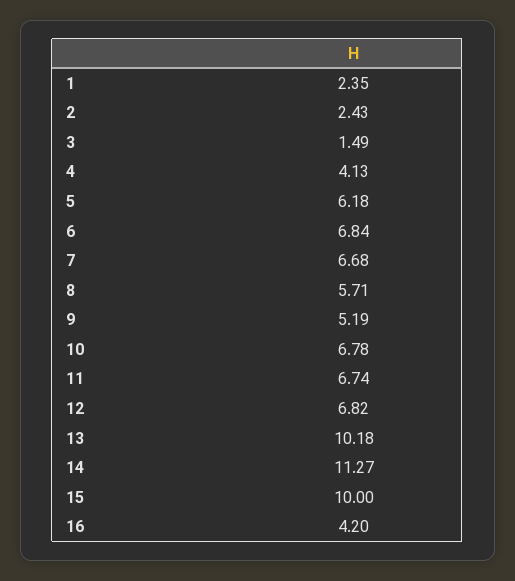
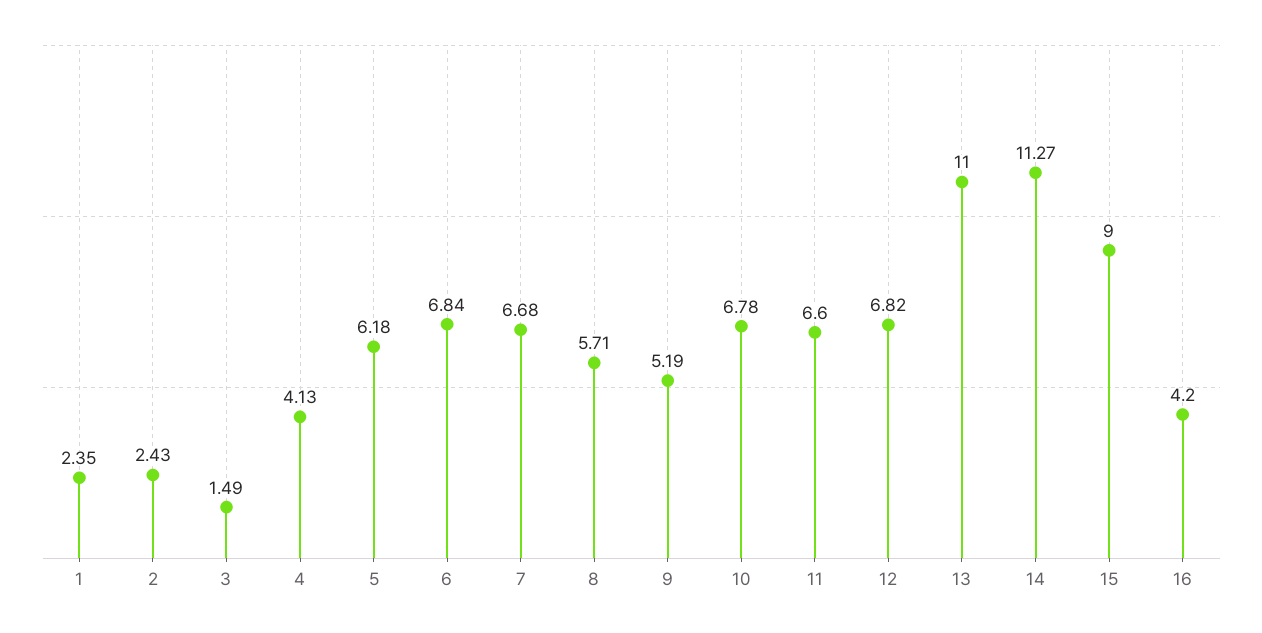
11: 6.74 -> 6.6
13: 10.18 -> 11
15: 10 -> 9

